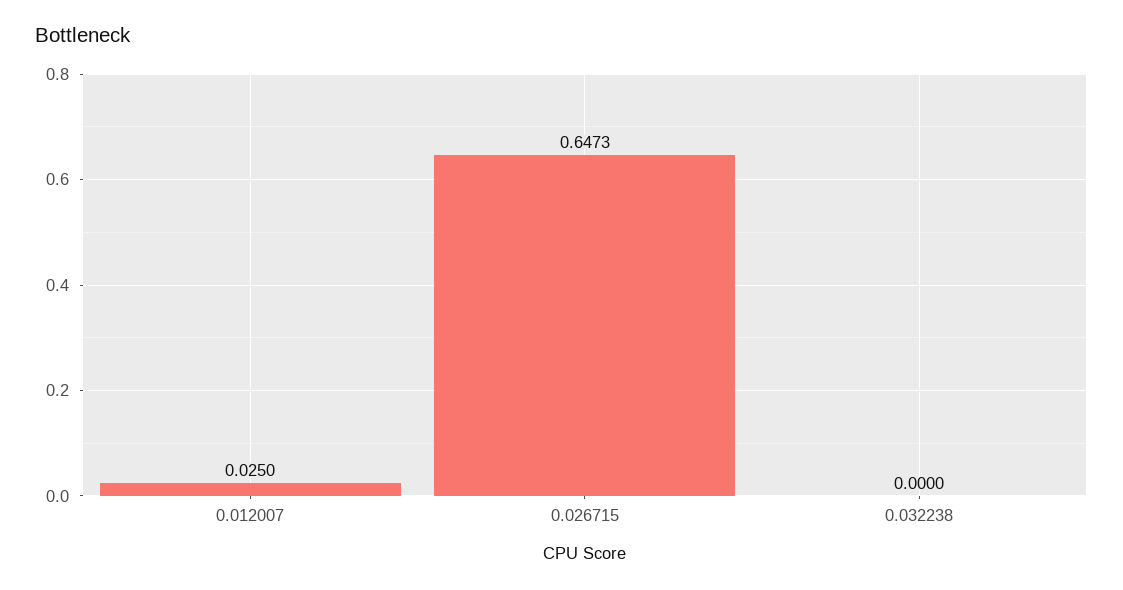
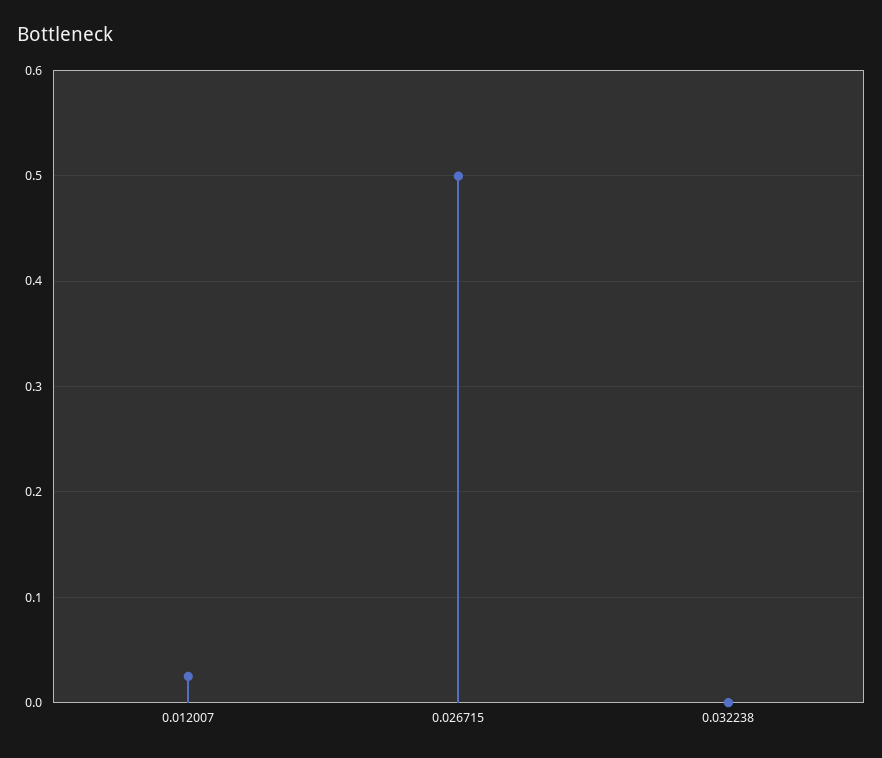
0.026715: 0.6473 -> 0.5

